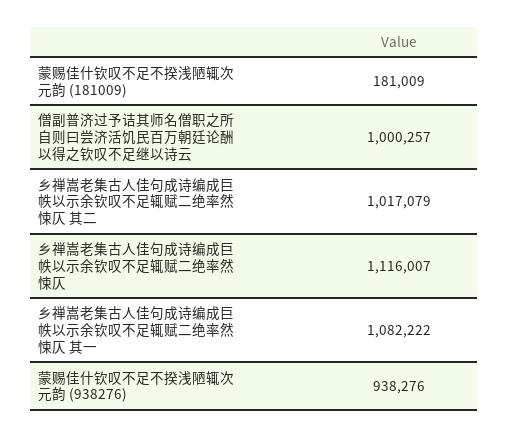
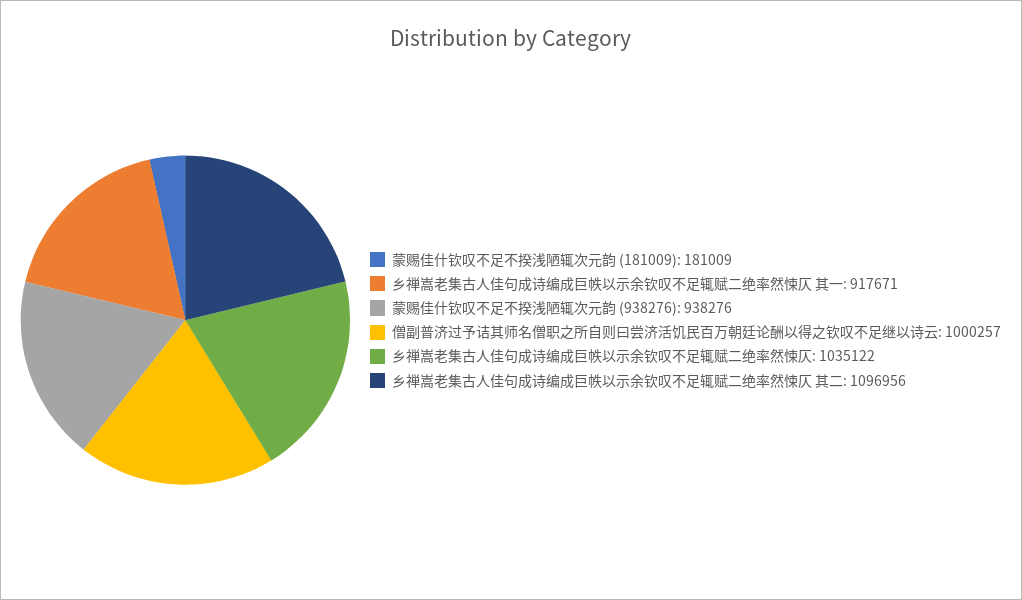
乡禅嵩老集古人佳句成诗编成巨帙以示余钦叹不足辄赋二绝率然悚仄 其二: 1017079 -> 1096956
乡禅嵩老集古人佳句成诗编成巨帙以示余钦叹不足辄赋二绝率然悚仄: 1116007 -> 1035122
乡禅嵩老集古人佳句成诗编成巨帙以示余钦叹不足辄赋二绝率然悚仄 其一: 1082222 -> 917671

